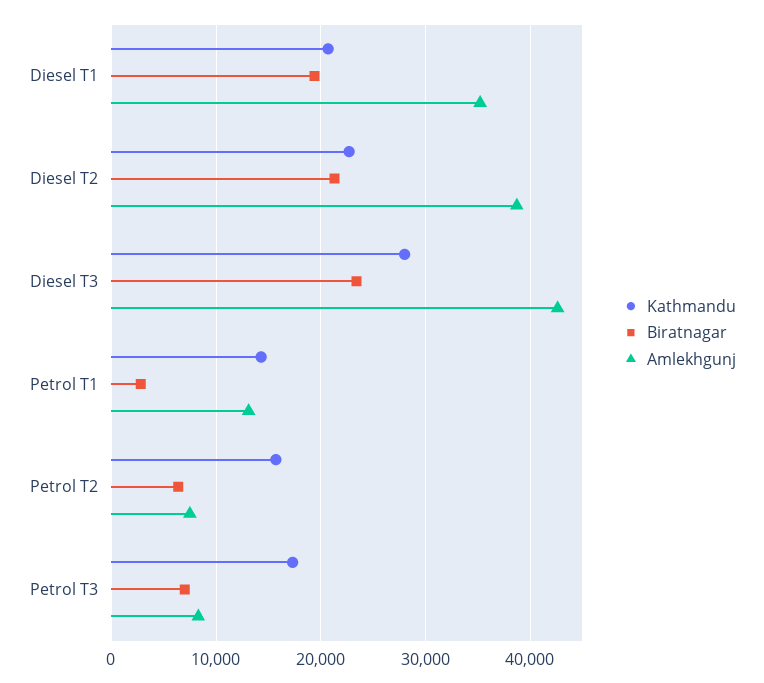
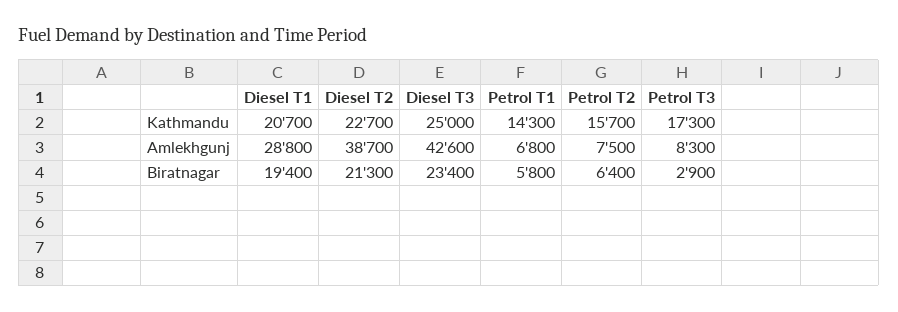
Amlekhgunj, Diesel T1: 35000 -> 28800
Kathmandu, Diesel T3: 28000 -> 25000
Biratnagar, Petrol T1: 3000 -> 5800
Amlekhgunj, Petrol T1: 13000 -> 6800
Biratnagar, Petrol T3: 7000 -> 2900

